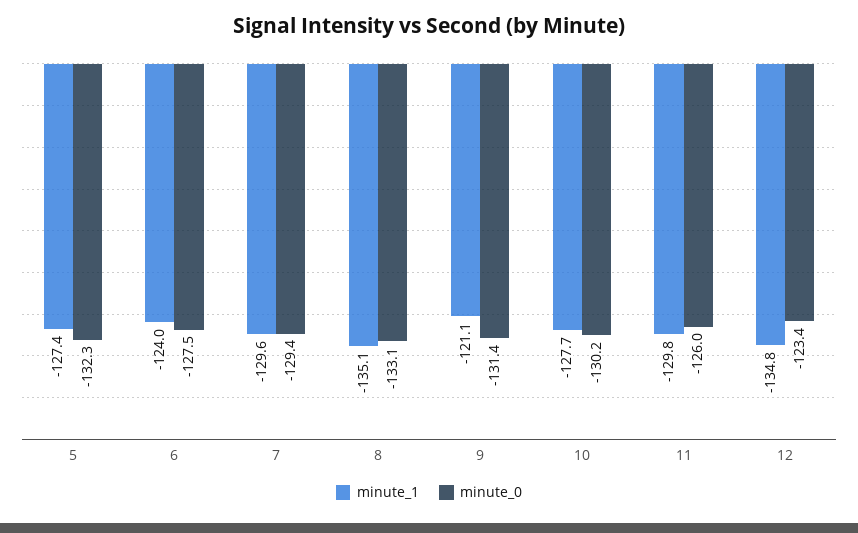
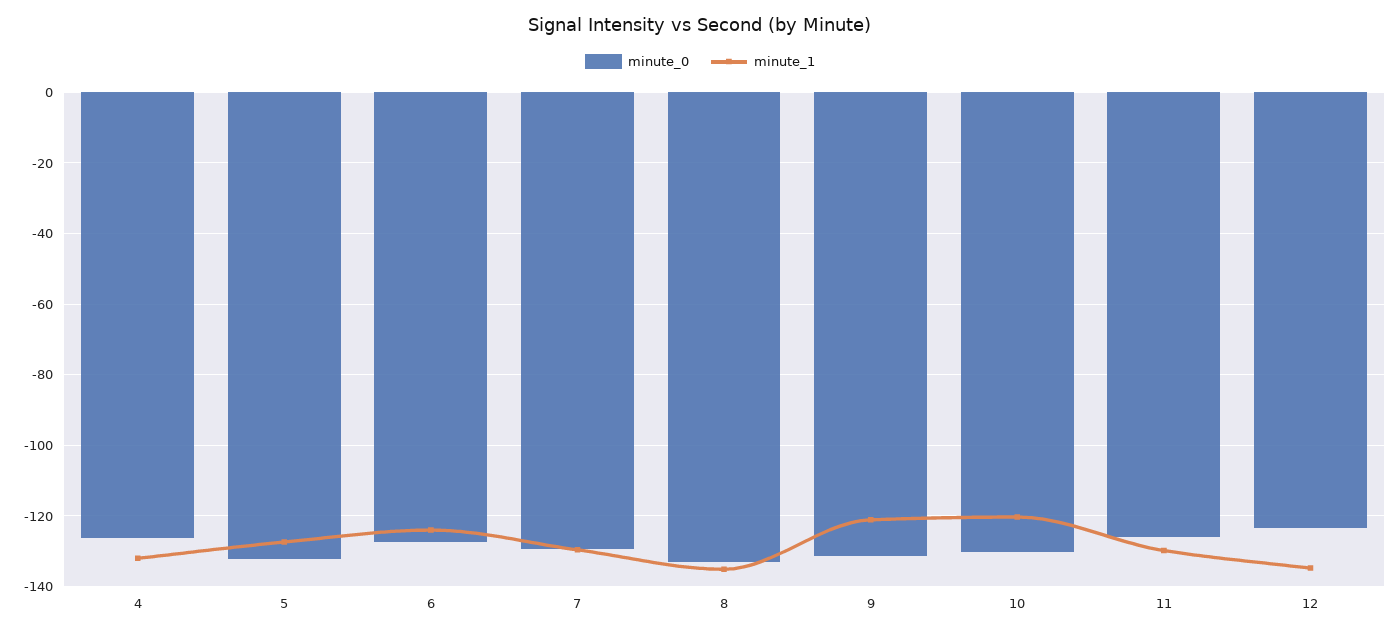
minute_1, 10: -127.7 -> -120
minute_0, 4: none -> -126
minute_1, 4: none -> -132

